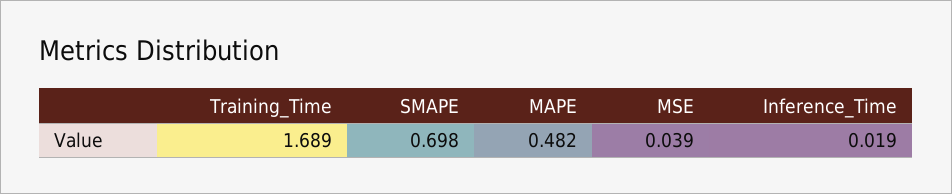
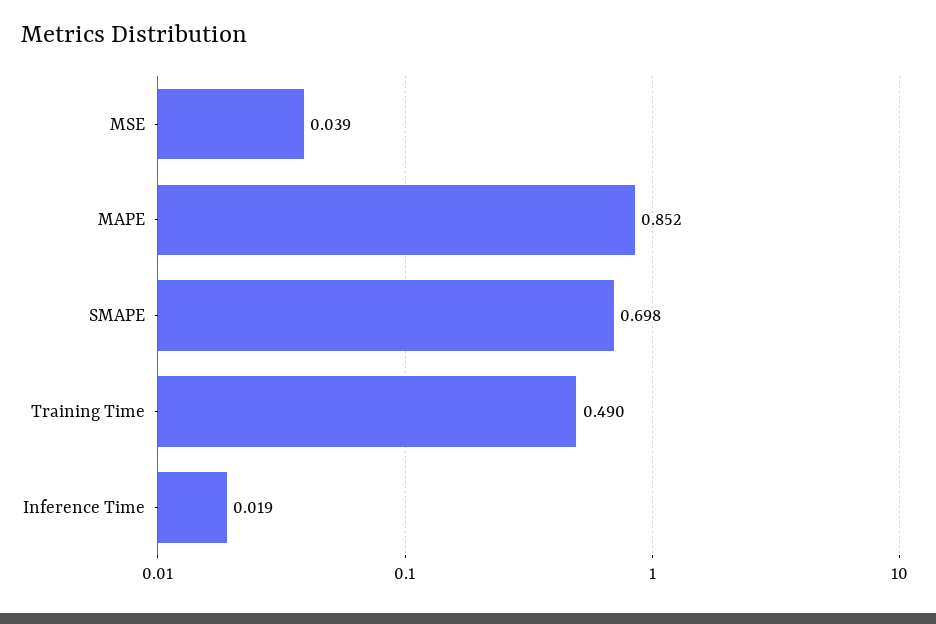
Training_Time: 1.689 -> 0.49
MAPE: 0.482 -> 0.852

